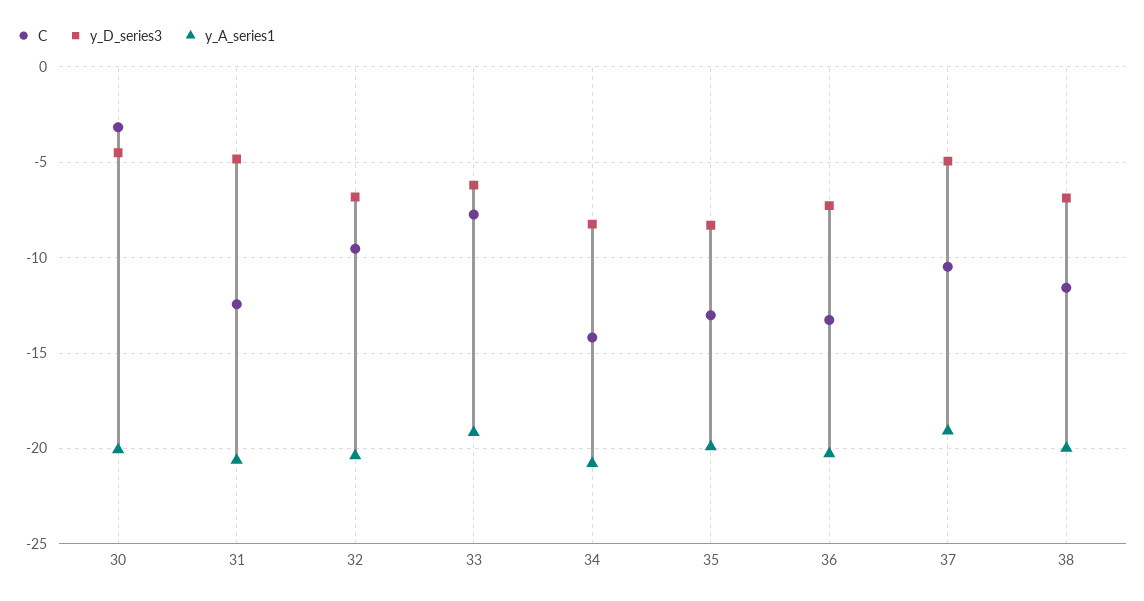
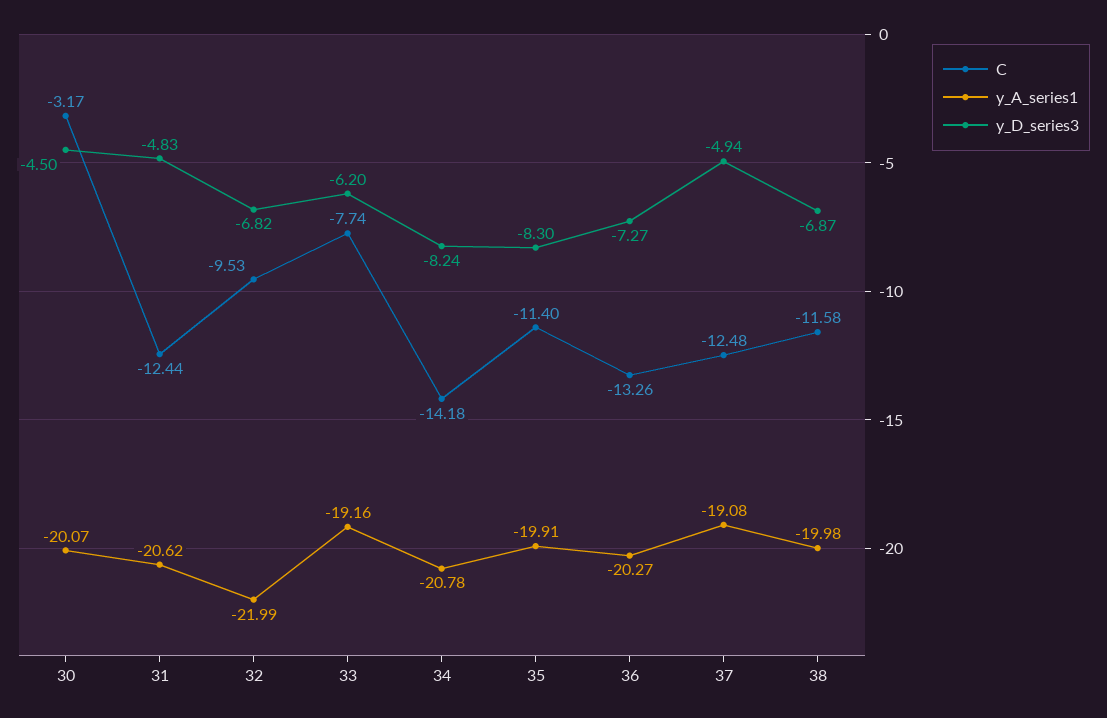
y_A_series1, 32: -20.5 -> -21.99
C, 35: -13 -> -11.4
C, 37: -10.5 -> -12.48

